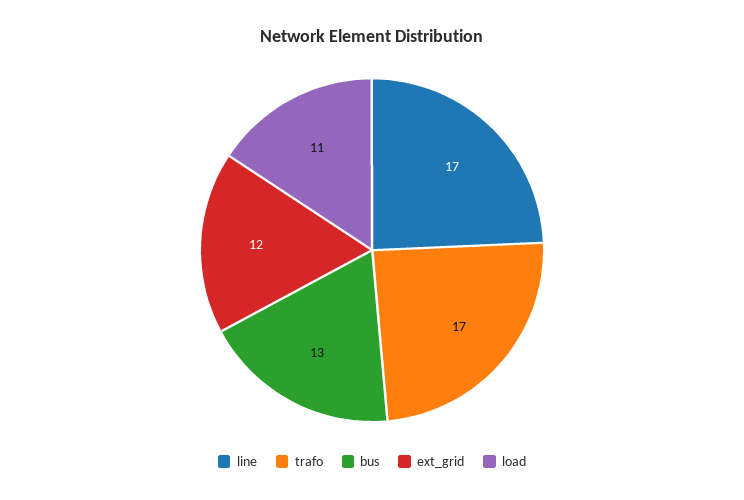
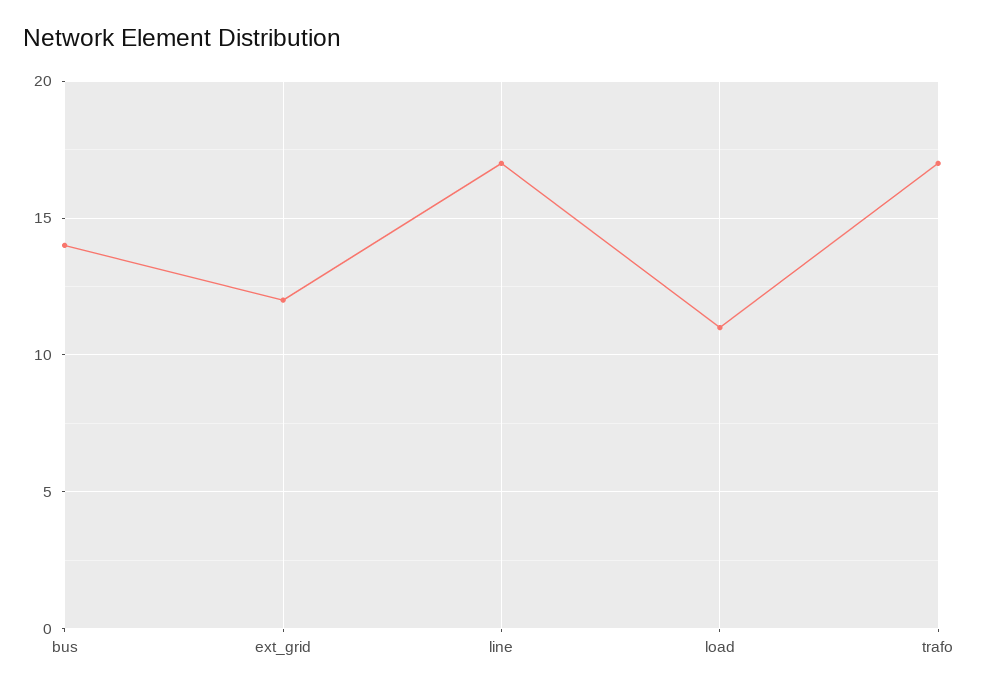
bus: 13 -> 14

